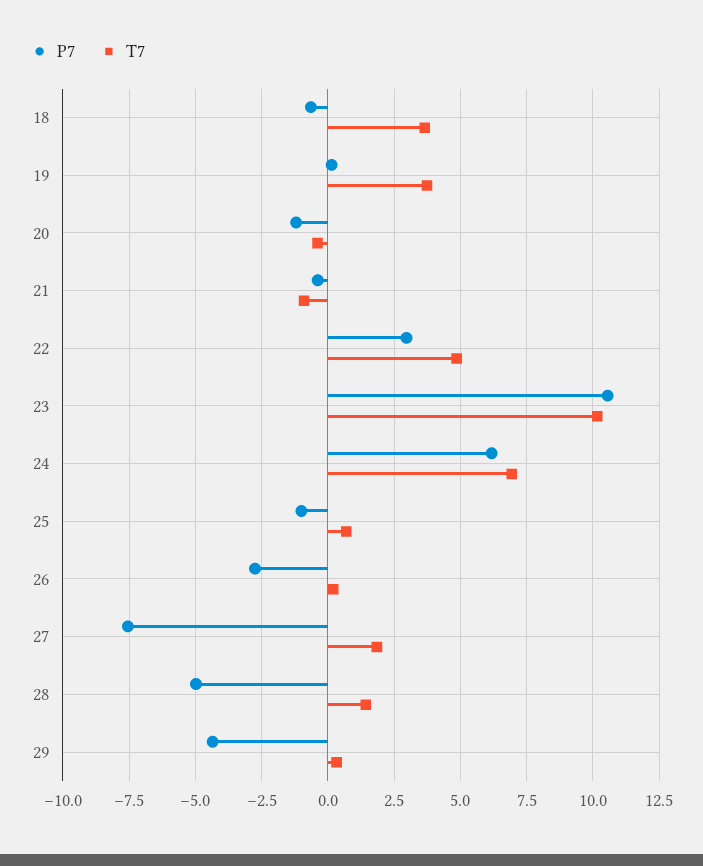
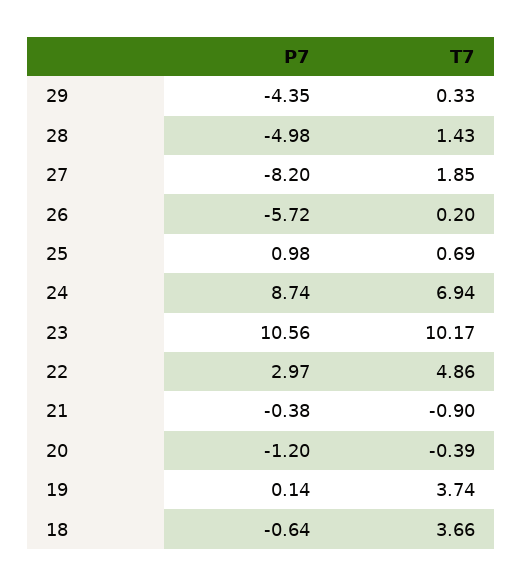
P7, 24: 6.25 -> 8.74
P7, 25: -1 -> 0.98
P7, 26: -2.75 -> -5.72
P7, 27: -7.5 -> -8.2

